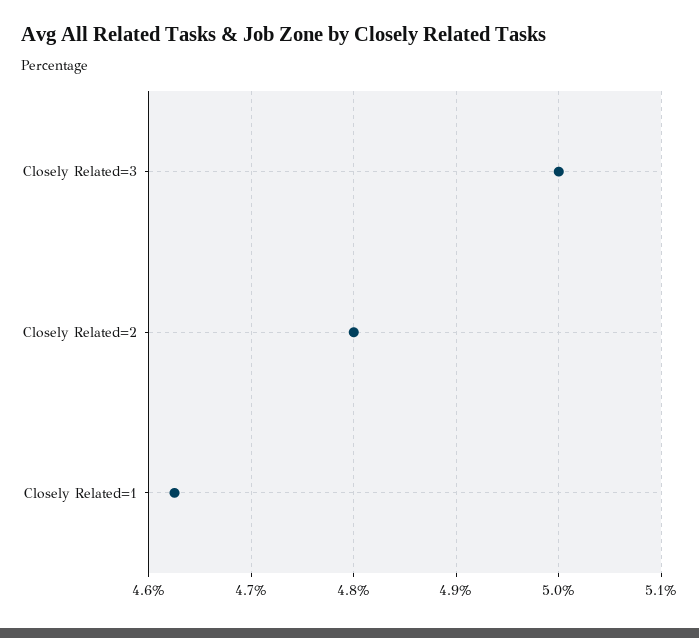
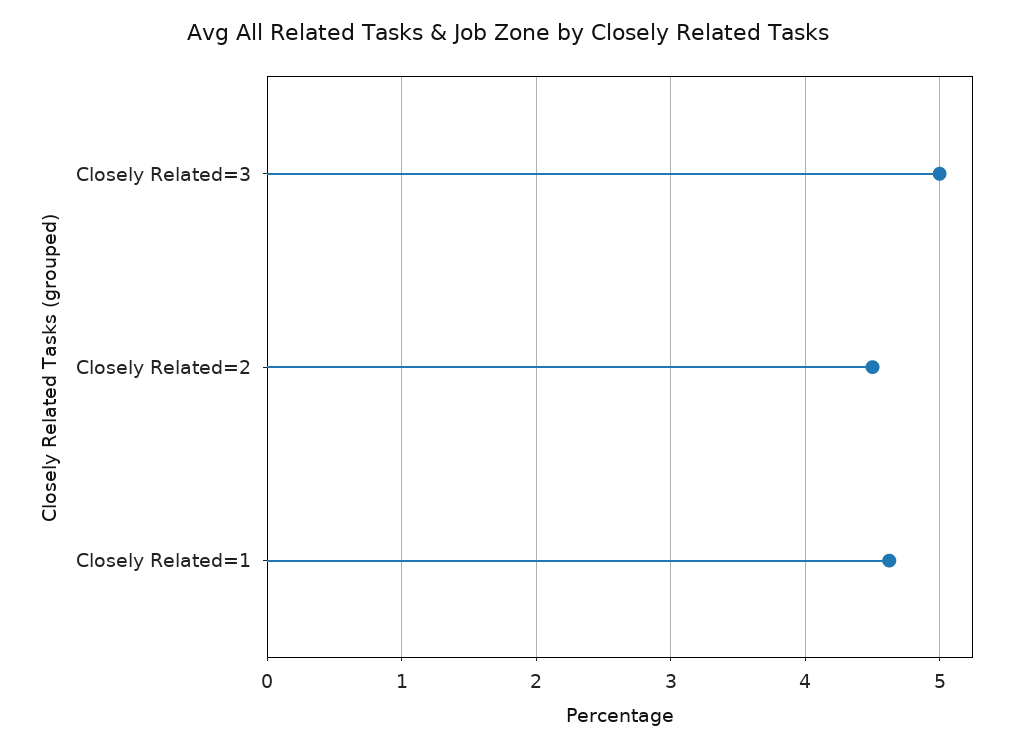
Closely Related=2: 4.8 -> 4.5

